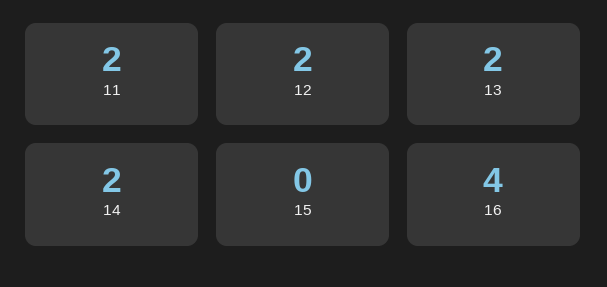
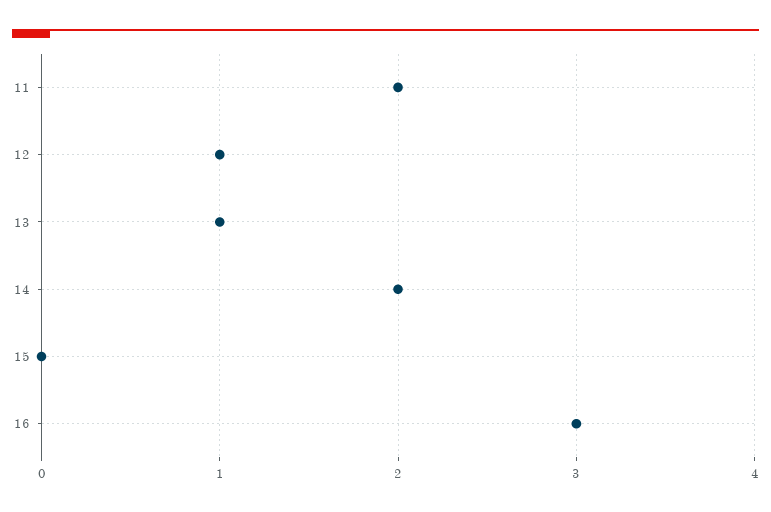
12: 2 -> 1
13: 2 -> 1
16: 4 -> 3

